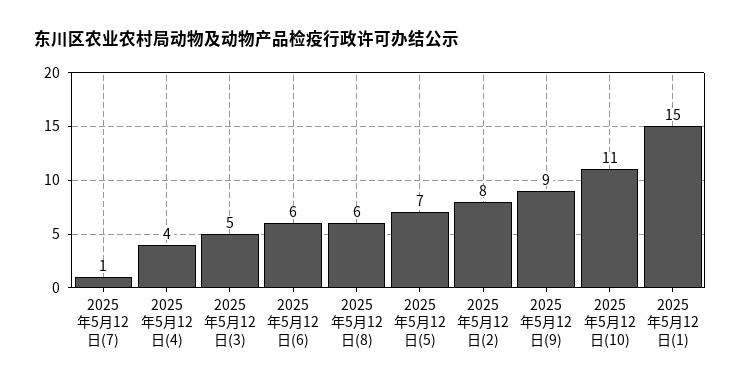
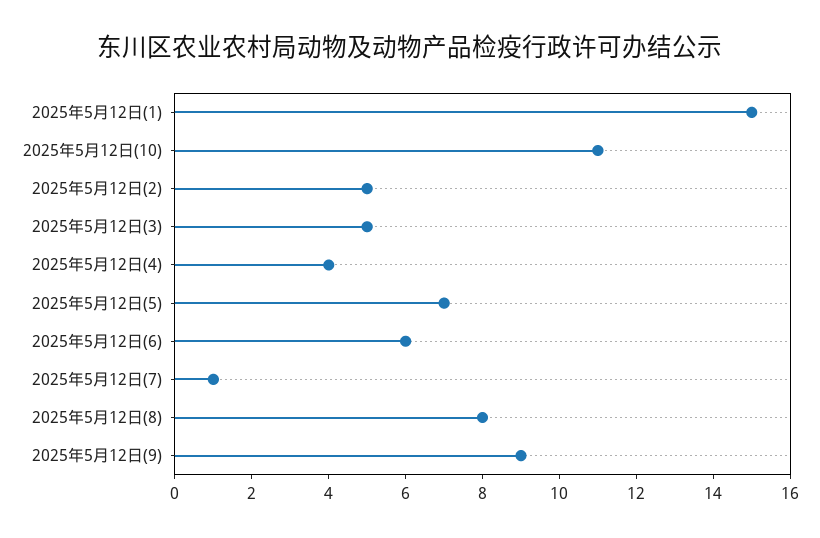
2025年5月12日(8): 6 -> 8
2025年5月12日(2): 8 -> 5

